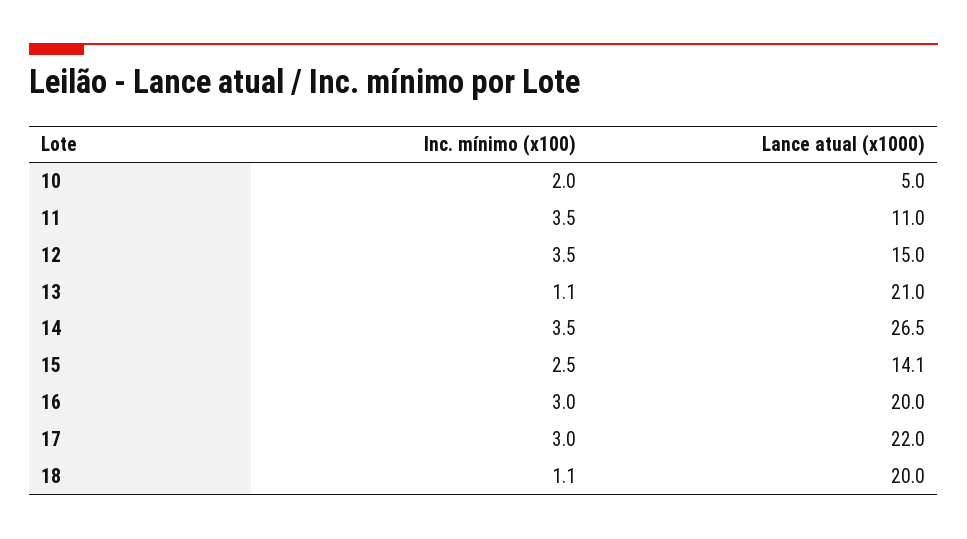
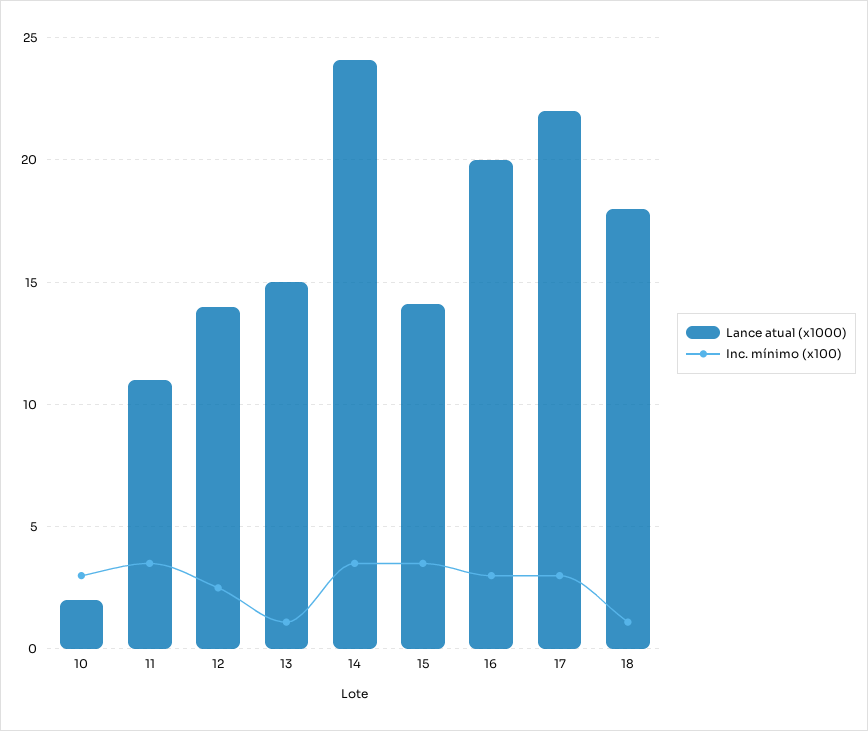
Inc. mínimo (x100), 10: 2 -> 3
Lance atual (x1000), 10: 5 -> 2
Inc. mínimo (x100), 12: 3.5 -> 2.5
Lance atual (x1000), 12: 15 -> 14
Lance atual (x1000), 13: 21 -> 15
Lance atual (x1000), 14: 26.5 -> 24
Inc. mínimo (x100), 15: 2.5 -> 3.5
Lance atual (x1000), 18: 20 -> 18

